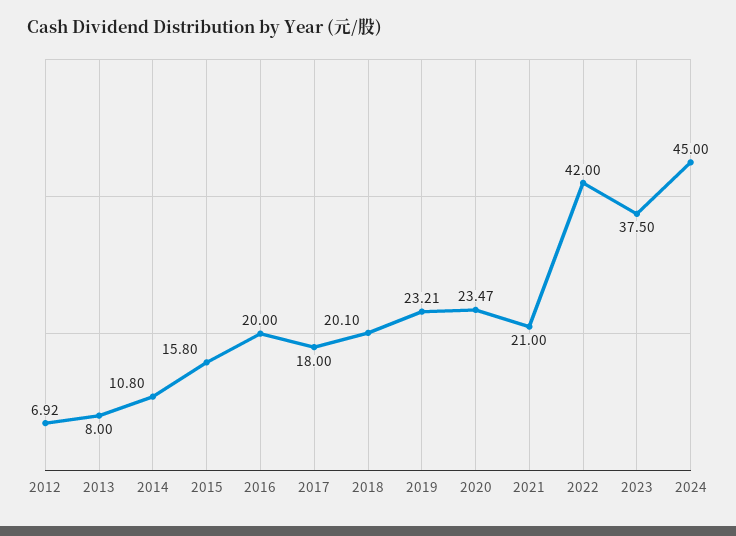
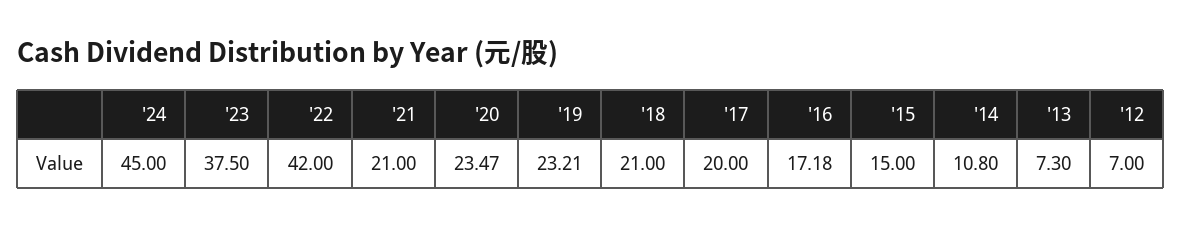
2012: 6.92 -> 7
2013: 8 -> 7.3
2015: 15.8 -> 15
2016: 20 -> 17.18
2017: 18 -> 20
2018: 20.1 -> 21

